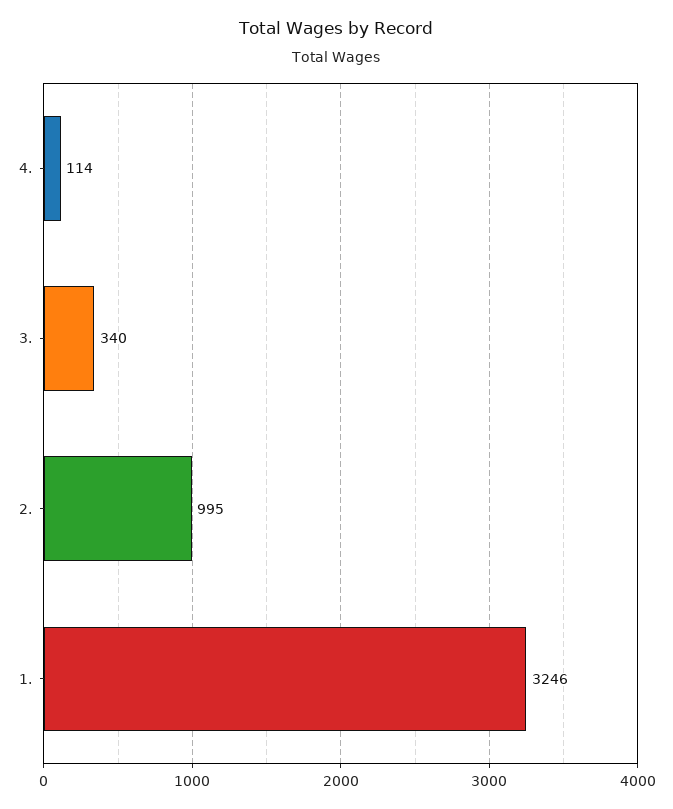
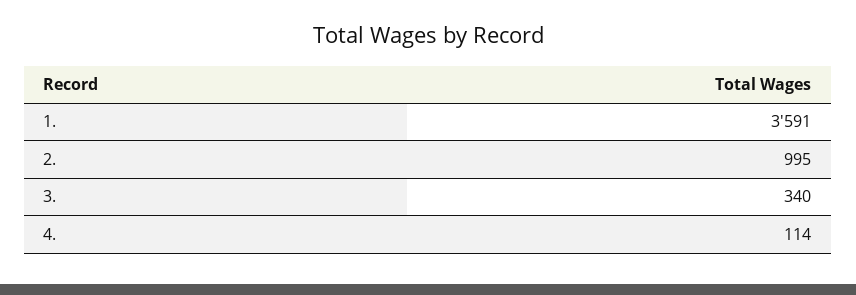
1.: 3246 -> 3591

